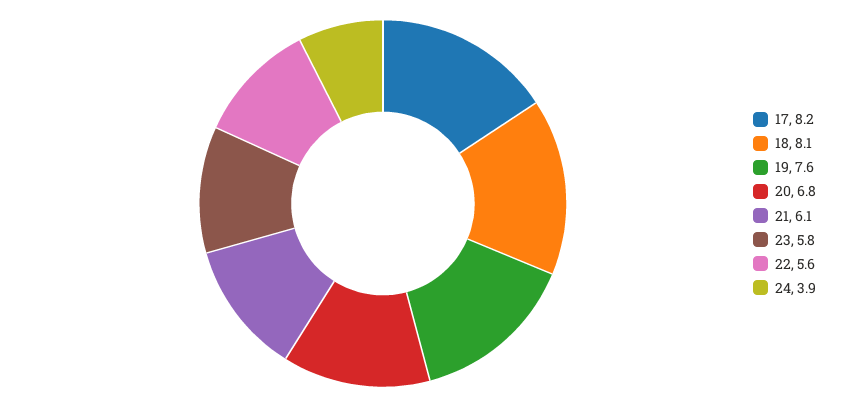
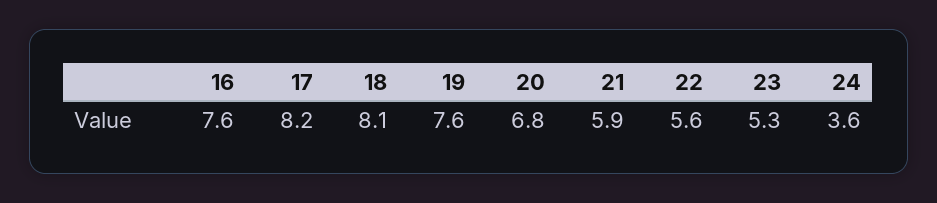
21: 6.1 -> 5.9
23: 5.8 -> 5.3
24: 3.9 -> 3.6
16: none -> 7.6

